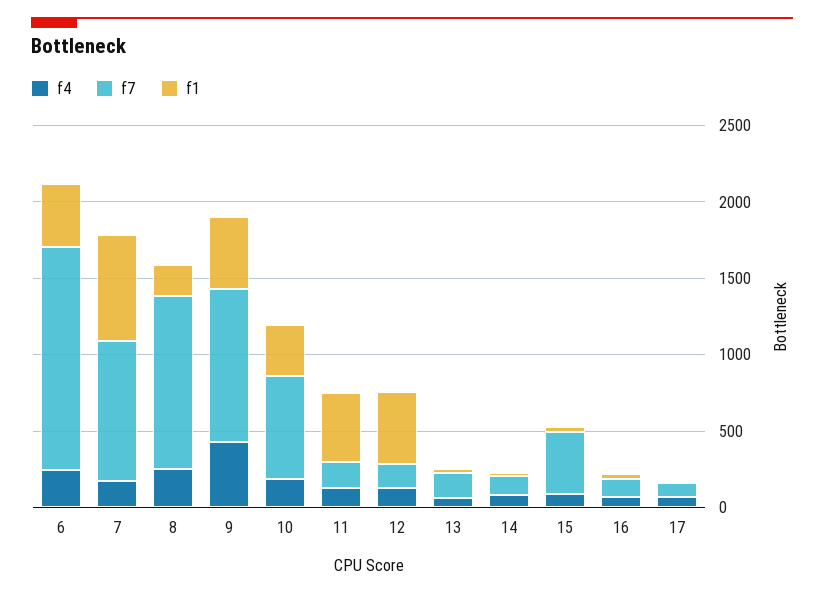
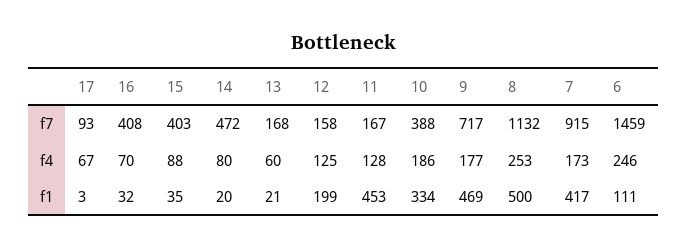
f1, 6: 400 -> 111
f1, 7: 700 -> 417
f1, 8: 200 -> 500
f4, 9: 400 -> 177
f7, 9: 1000 -> 717
f7, 10: 700 -> 388
f1, 12: 500 -> 199
f7, 14: 100 -> 472
f7, 16: 100 -> 408

